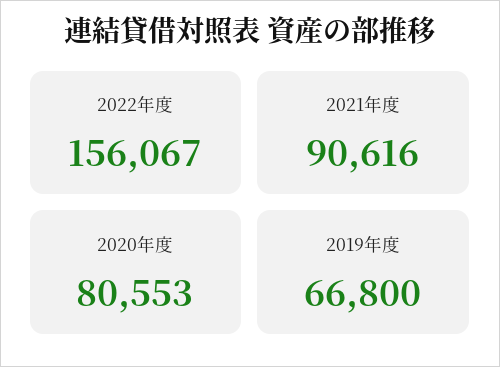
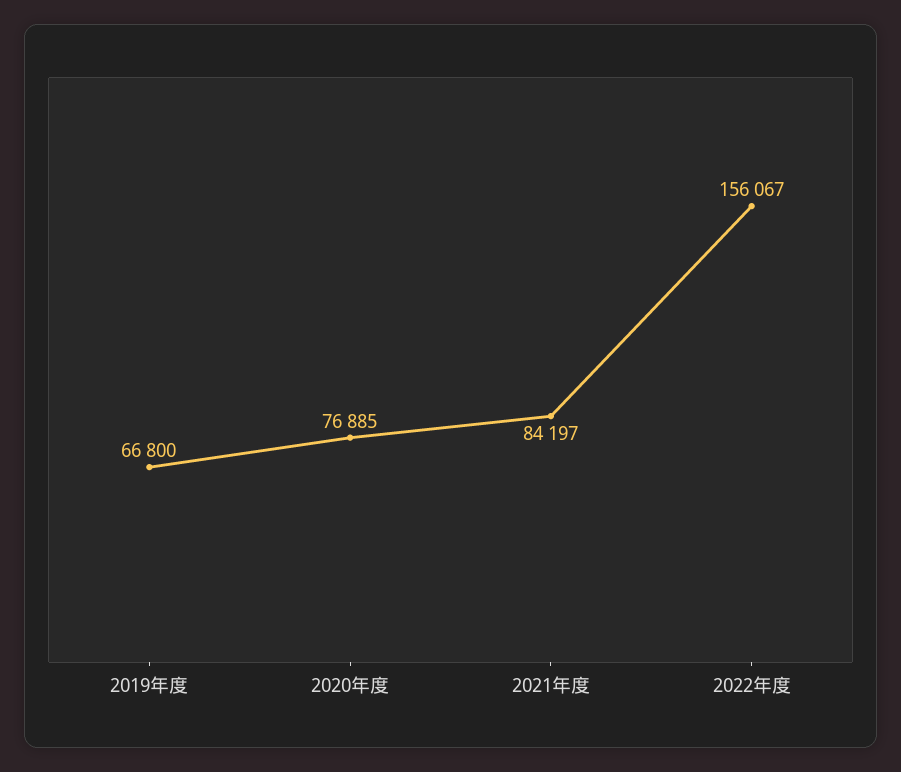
2021年度: 90616 -> 84197
2020年度: 80553 -> 76885

